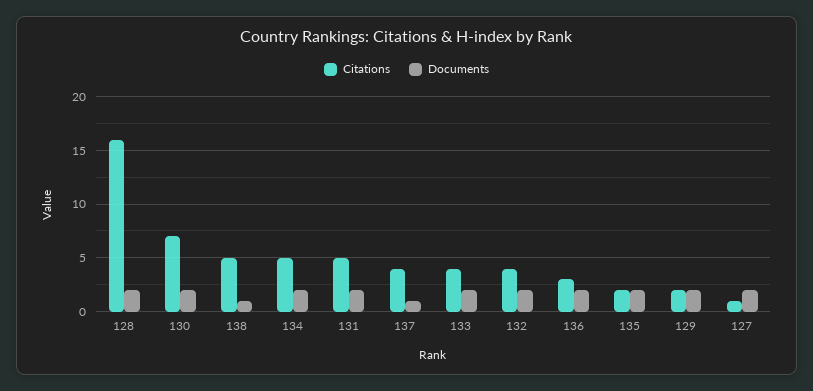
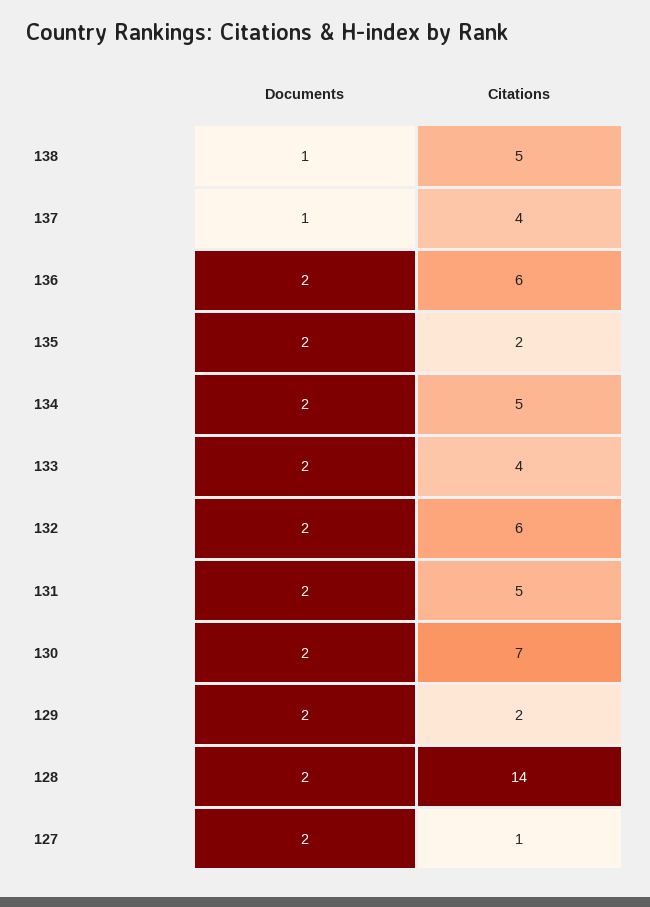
Citations, 128: 16 -> 14
Citations, 132: 4 -> 6
Citations, 136: 3 -> 6

